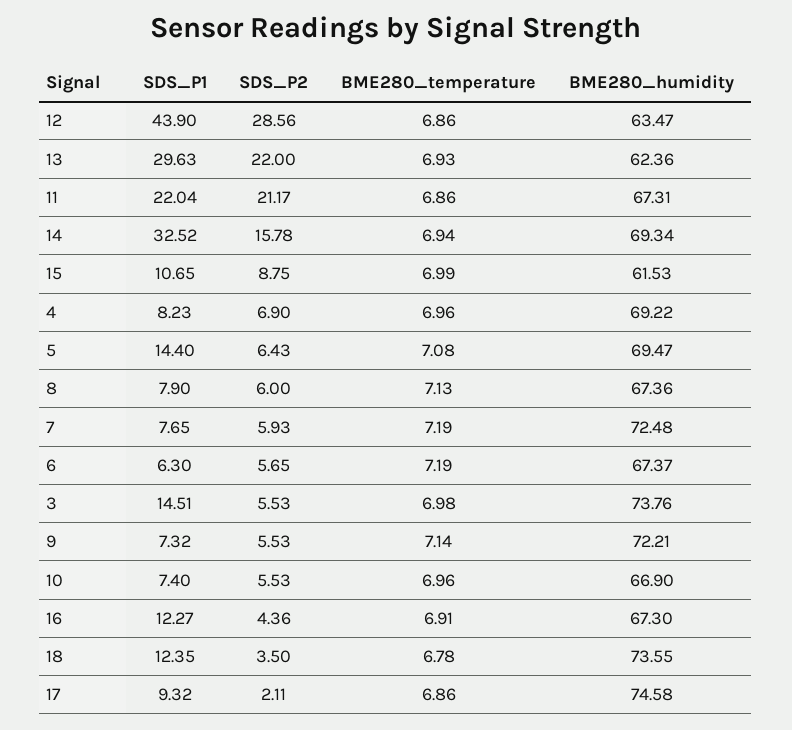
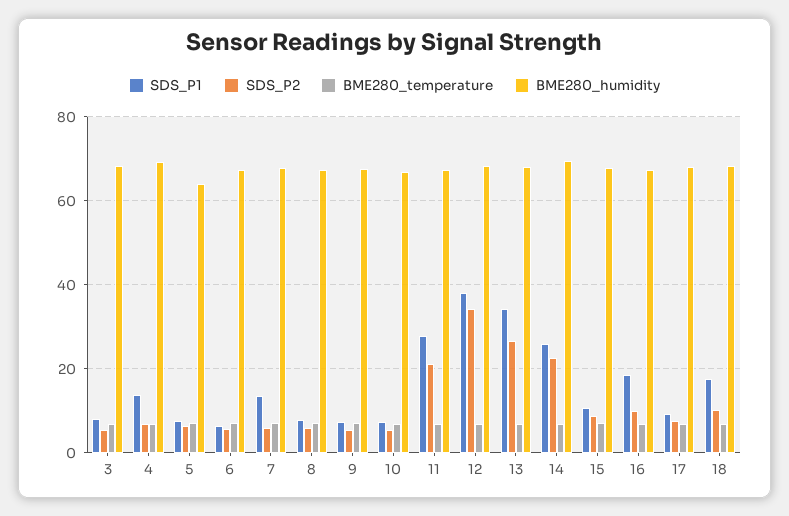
SDS_P1, 12: 43.9 -> 38
SDS_P2, 12: 28.56 -> 34
BME280_humidity, 12: 63.47 -> 68
SDS_P1, 13: 29.63 -> 34
SDS_P2, 13: 22 -> 26
BME280_humidity, 13: 62.36 -> 68
SDS_P1, 11: 22.04 -> 28
SDS_P1, 14: 32.52 -> 26
SDS_P2, 14: 15.78 -> 22
BME280_humidity, 15: 61.53 -> 68
SDS_P1, 4: 8.23 -> 14
SDS_P1, 5: 14.4 -> 8
BME280_humidity, 5: 69.47 -> 64
SDS_P1, 7: 7.65 -> 14
BME280_humidity, 7: 72.48 -> 68
SDS_P1, 3: 14.51 -> 8
BME280_humidity, 3: 73.76 -> 68
BME280_humidity, 9: 72.21 -> 68
SDS_P1, 16: 12.27 -> 18
SDS_P2, 16: 4.36 -> 10
SDS_P1, 18: 12.35 -> 18
SDS_P2, 18: 3.5 -> 10
BME280_humidity, 18: 73.55 -> 68
SDS_P2, 17: 2.11 -> 8
BME280_humidity, 17: 74.58 -> 68

